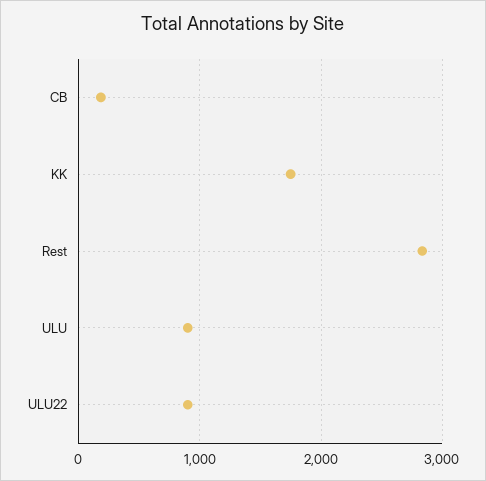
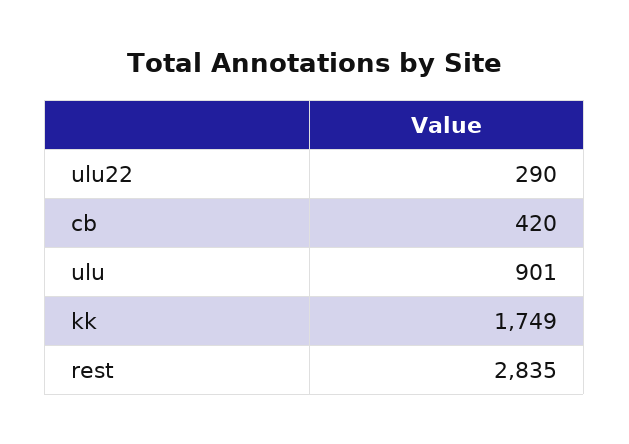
CB: 200 -> 420
ULU22: 900 -> 290

